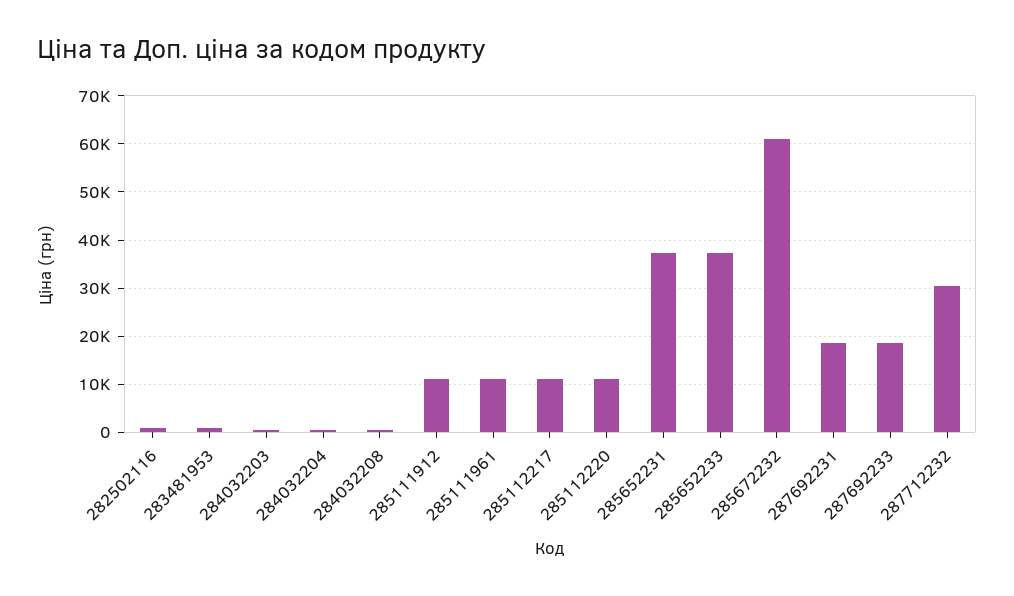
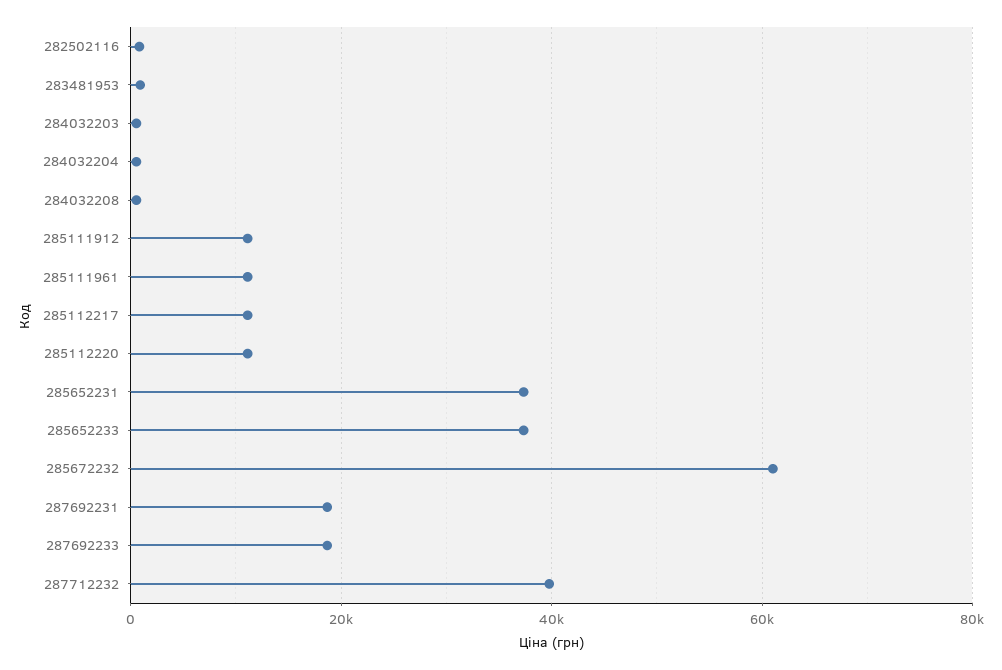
287712232: 30000 -> 40000

